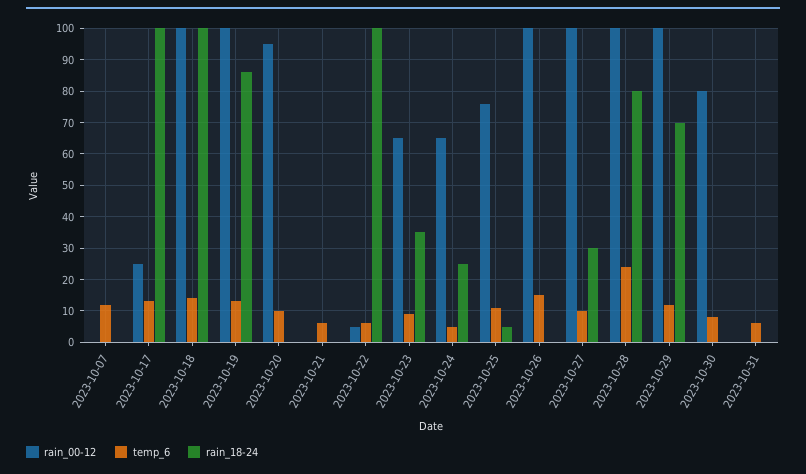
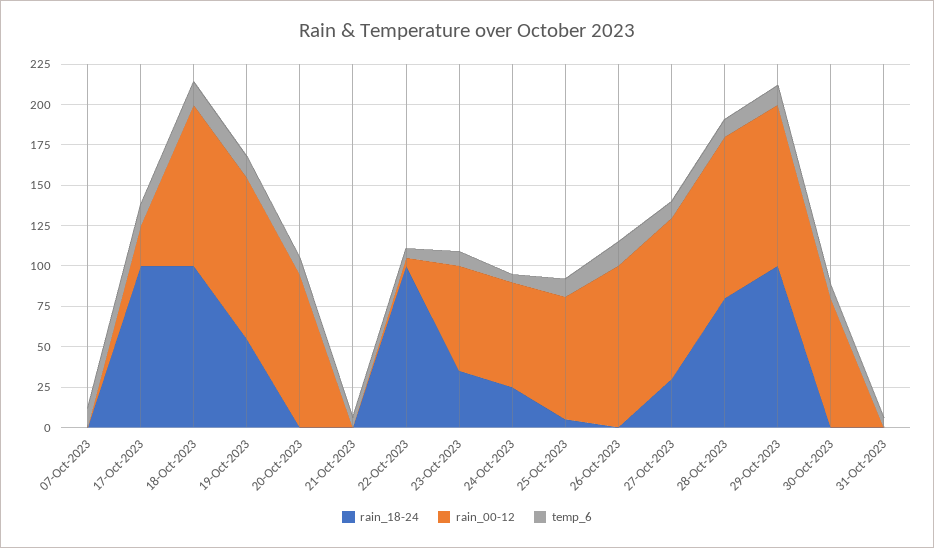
rain_18-24, 2023-10-19: 85 -> 55
temp_6, 2023-10-28: 25 -> 10
rain_18-24, 2023-10-29: 70 -> 100

